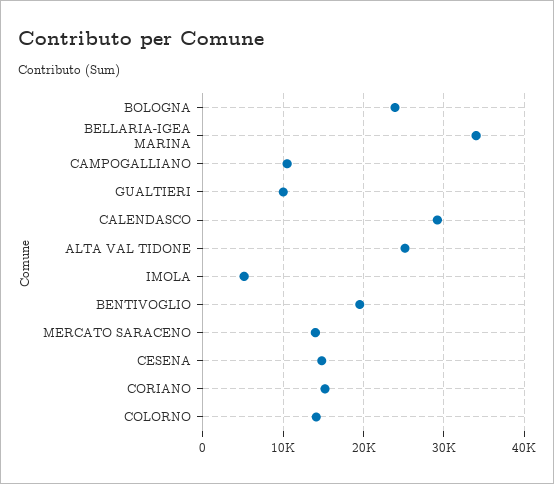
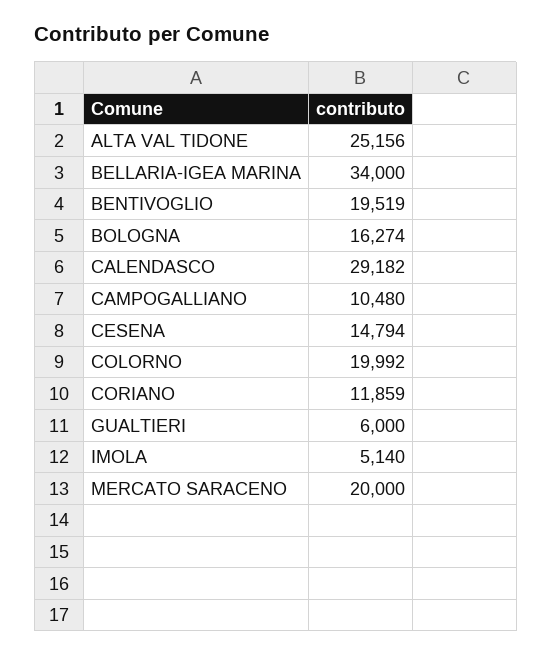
BOLOGNA: 24000 -> 16274
GUALTIERI: 10000 -> 6000
MERCATO SARACENO: 14000 -> 20000
CORIANO: 15000 -> 11859
COLORNO: 14000 -> 19992

